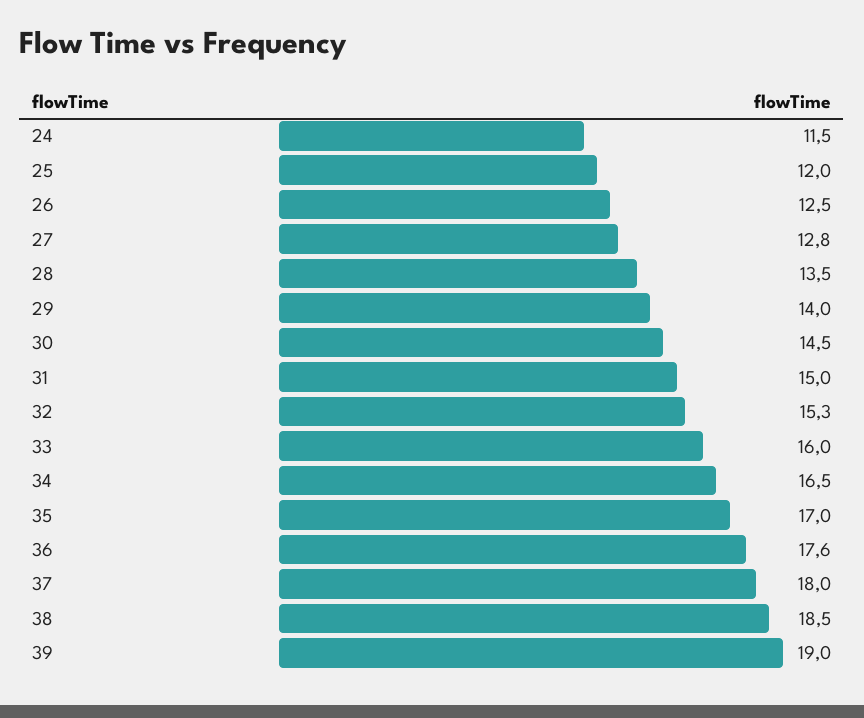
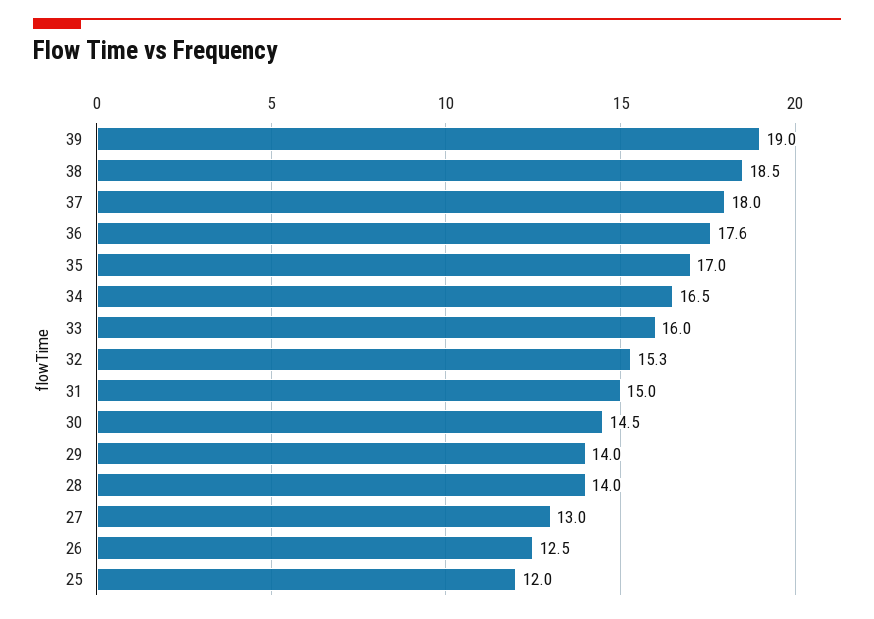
24: 11.5 -> none
27: 12.8 -> 13
28: 13.5 -> 14

